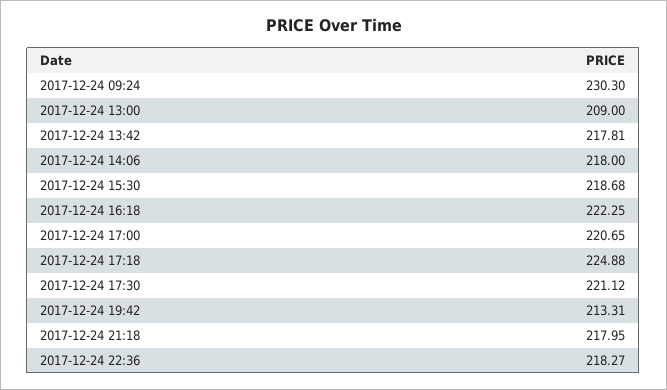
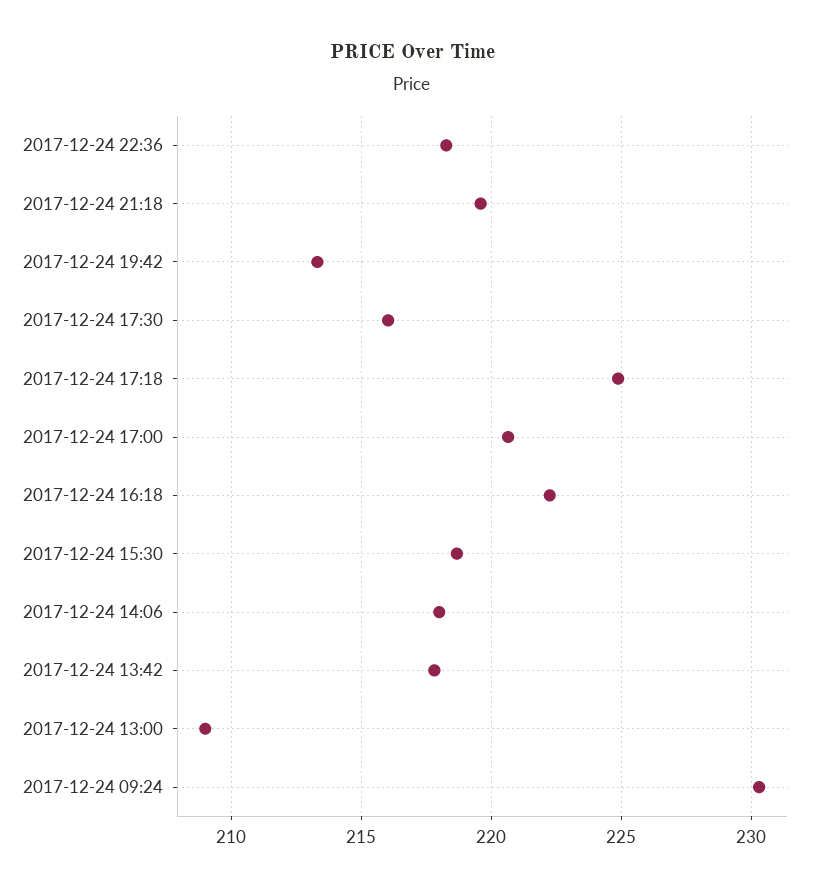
2017-12-24 17:30: 221.12 -> 216
2017-12-24 21:18: 217.95 -> 219.5

